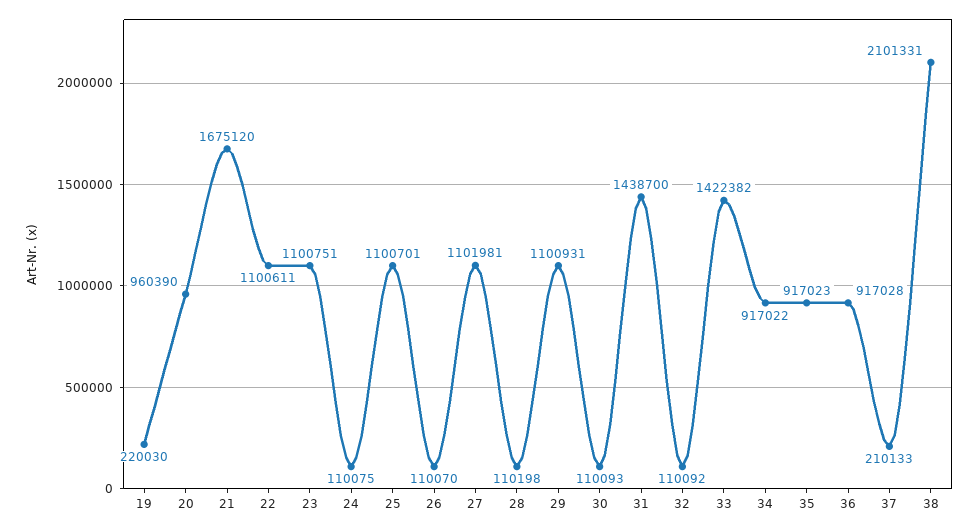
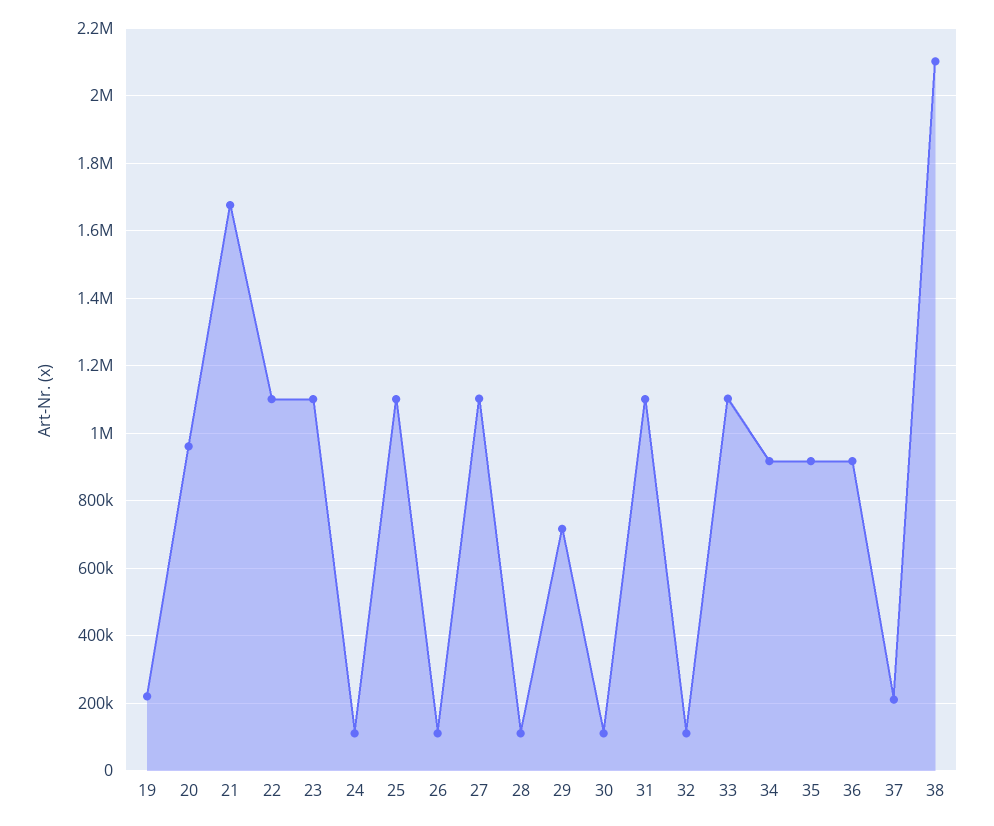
29: 1100931 -> 720000
31: 1438700 -> 1100000
33: 1422382 -> 1100000

